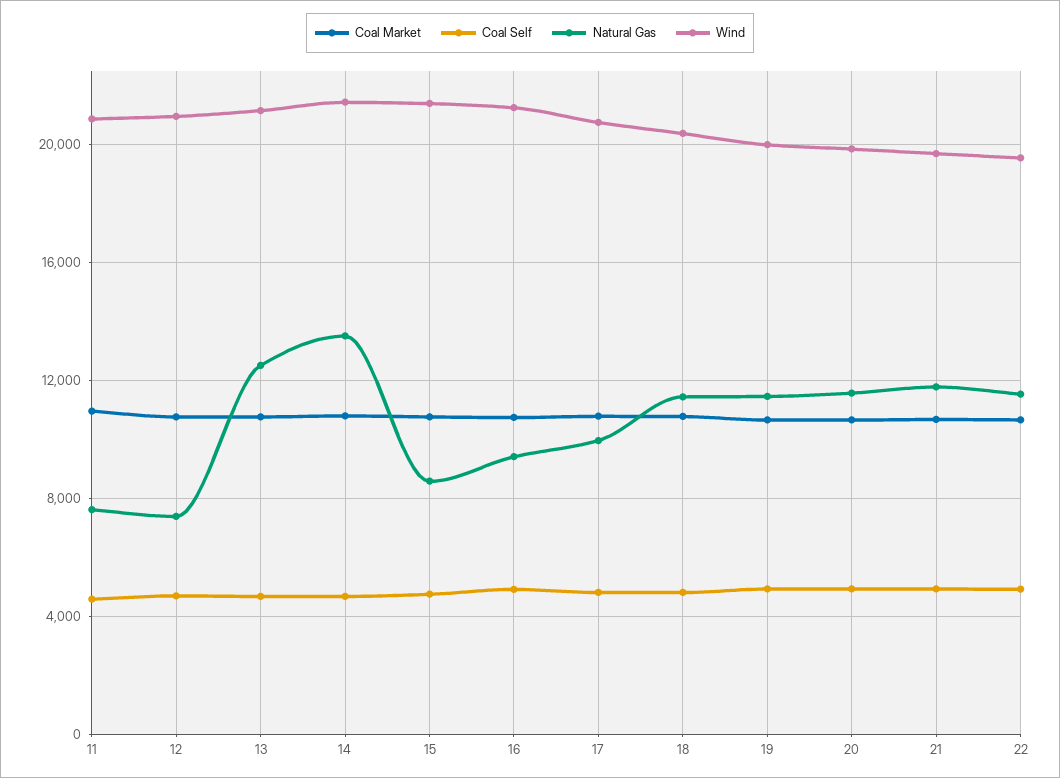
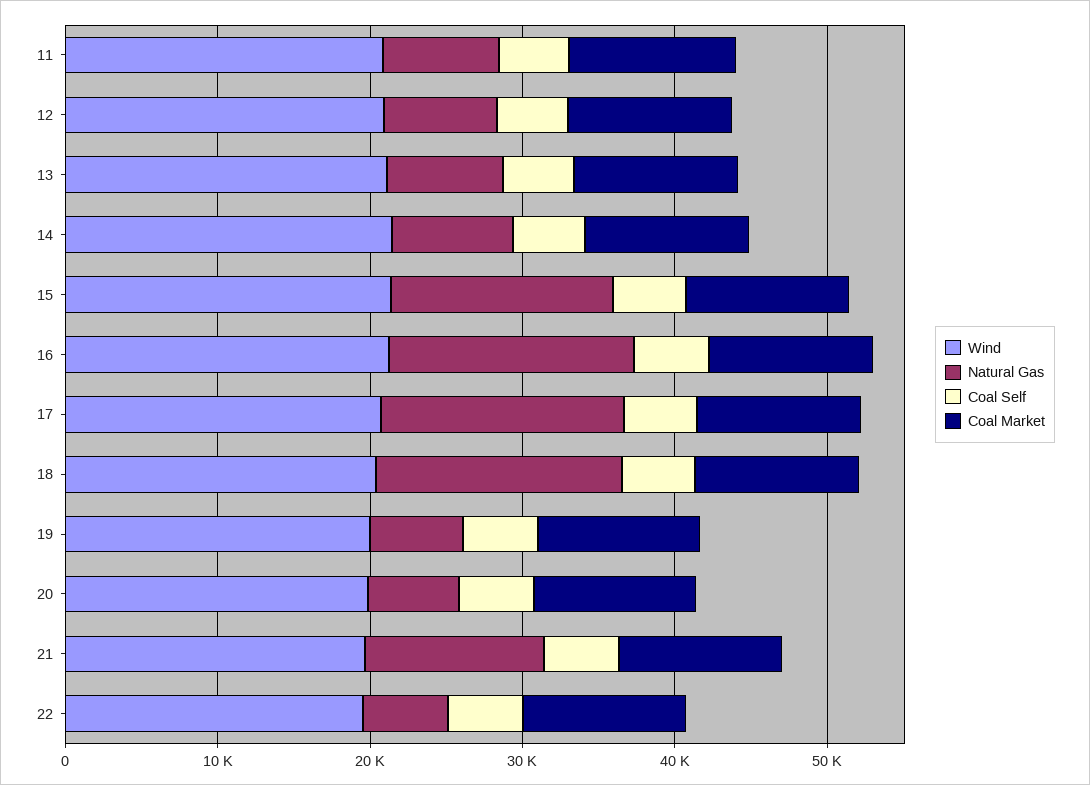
Natural Gas, 13: 12500 -> 8000
Natural Gas, 14: 13500 -> 8000
Natural Gas, 15: 8500 -> 14000
Natural Gas, 16: 9500 -> 16000
Natural Gas, 17: 10000 -> 16000
Natural Gas, 18: 11500 -> 16000
Natural Gas, 19: 11500 -> 6000
Natural Gas, 20: 11500 -> 6000
Natural Gas, 22: 11500 -> 6000

